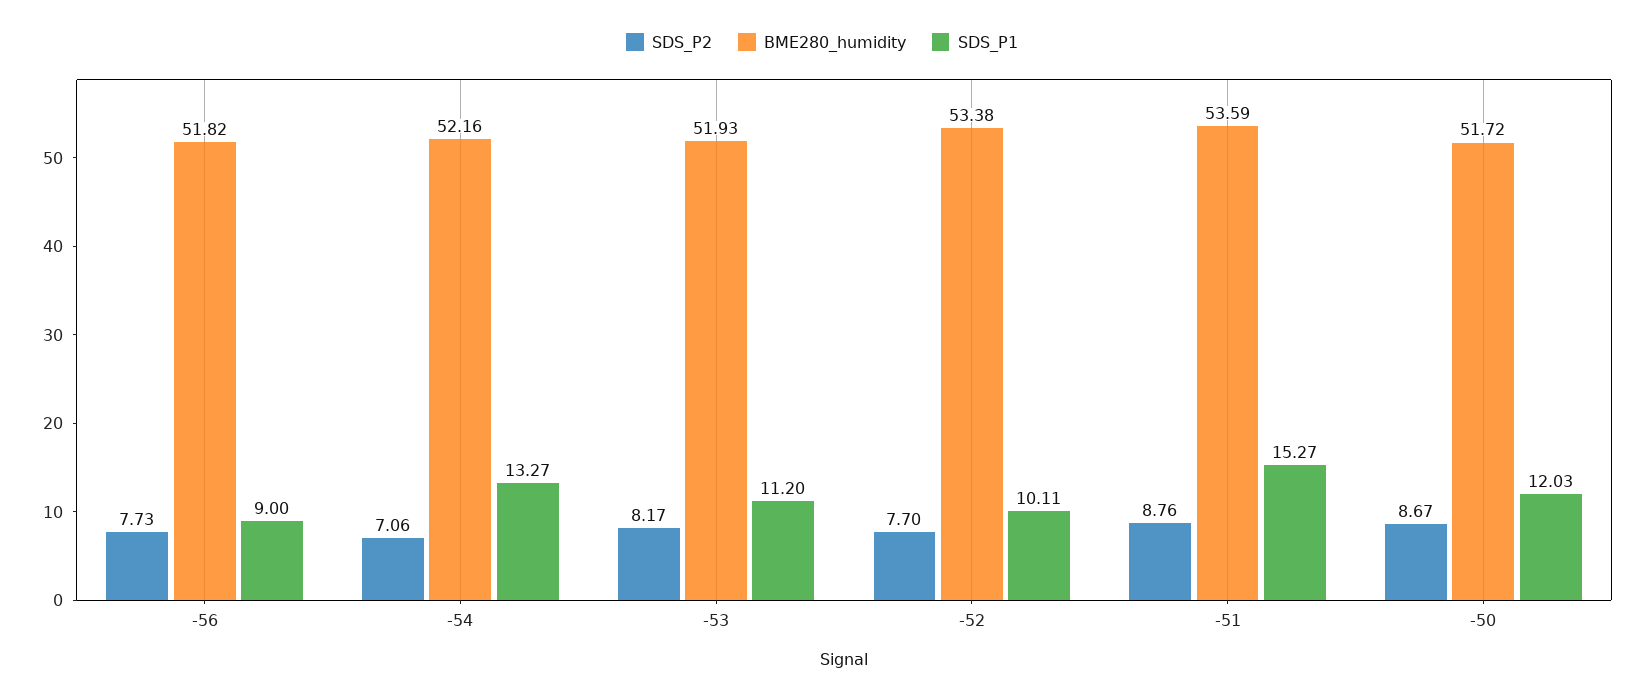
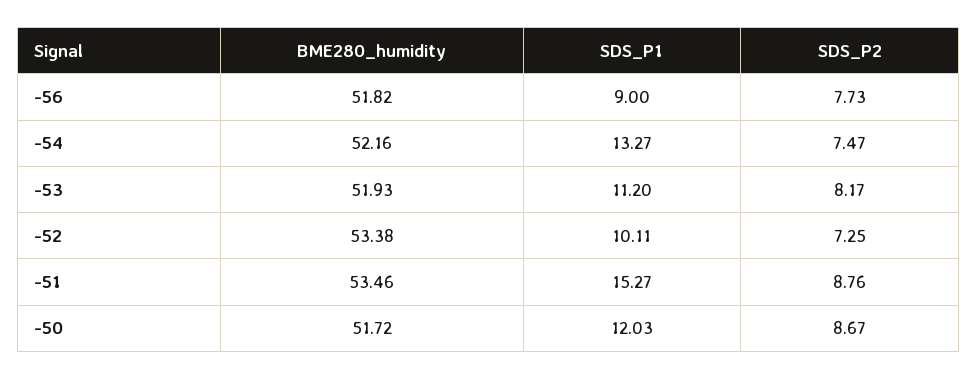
SDS_P2, -54: 7.06 -> 7.47
SDS_P2, -52: 7.7 -> 7.25
BME280_humidity, -51: 53.59 -> 53.46

